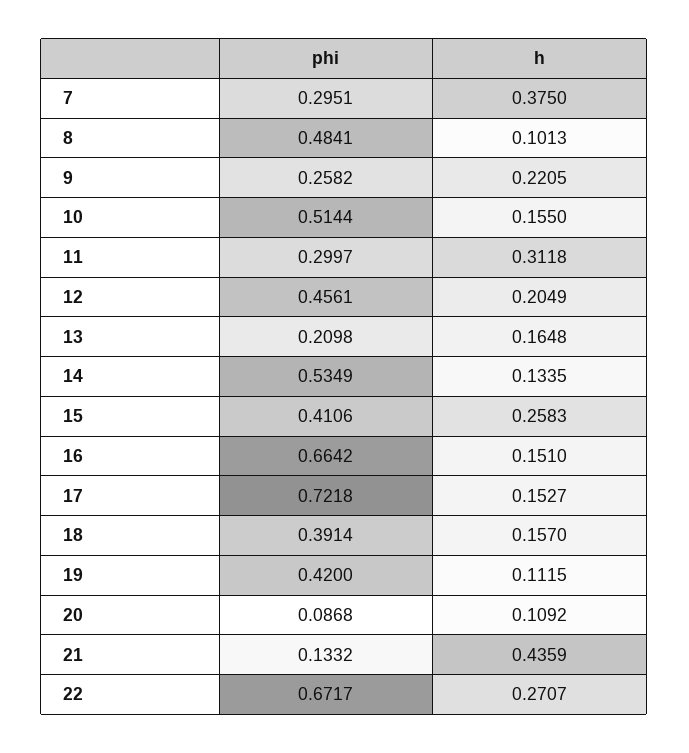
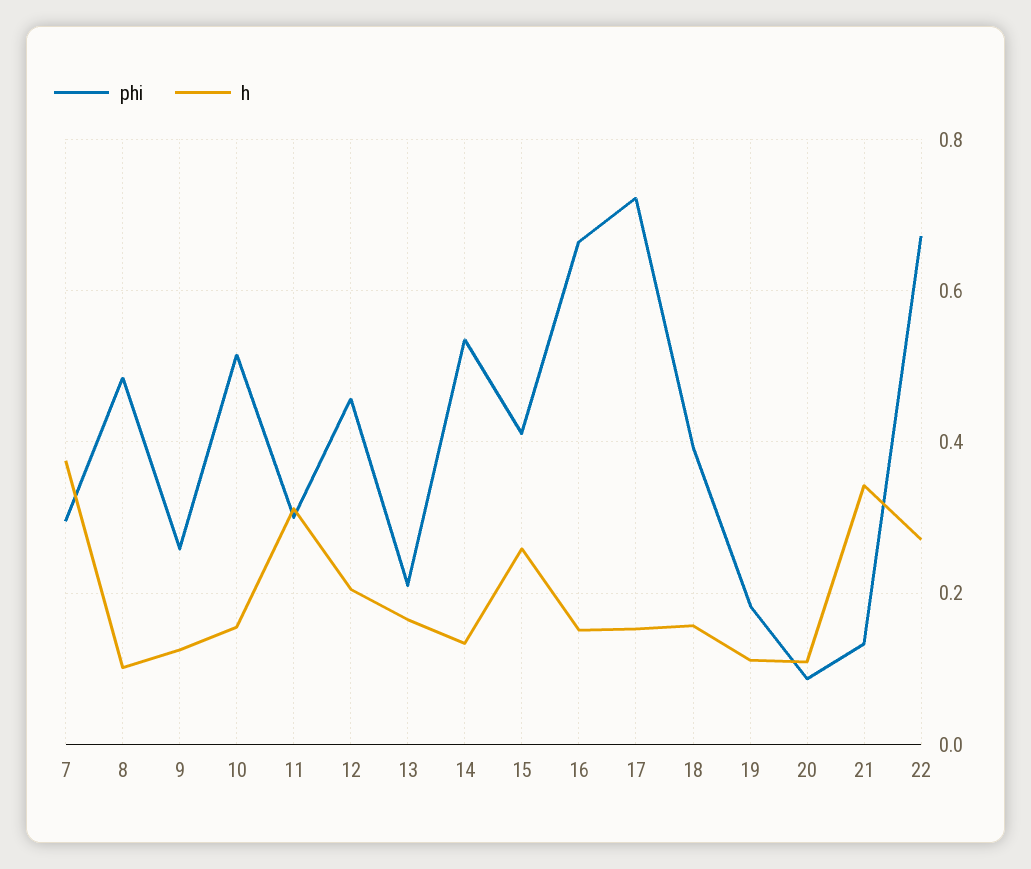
h, 9: 0.2205 -> 0.12
phi, 19: 0.42 -> 0.18
h, 21: 0.4359 -> 0.34

